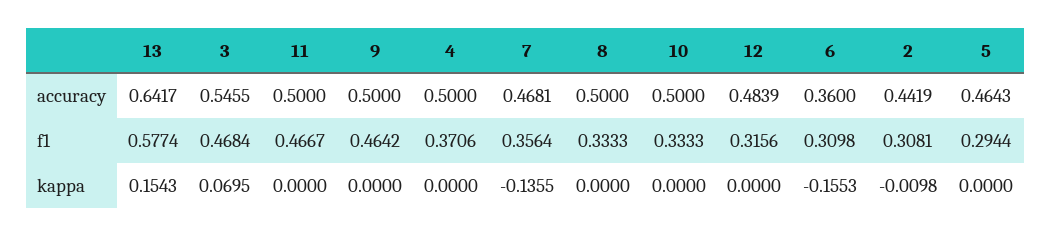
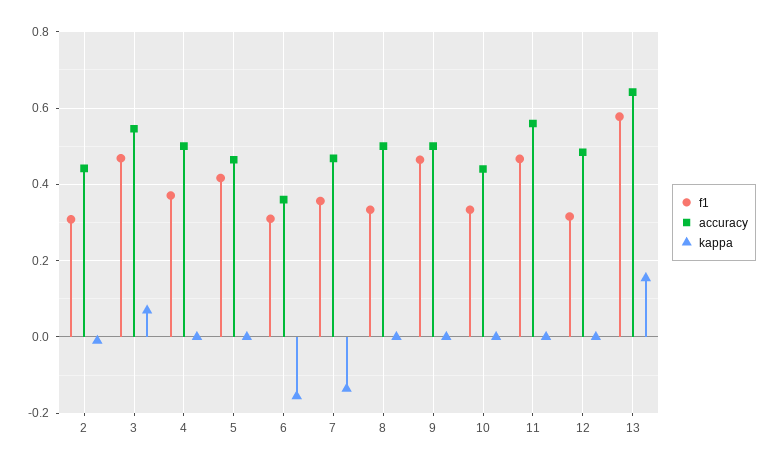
accuracy, 11: 0.5 -> 0.56
accuracy, 10: 0.5 -> 0.44
f1, 5: 0.2944 -> 0.42

